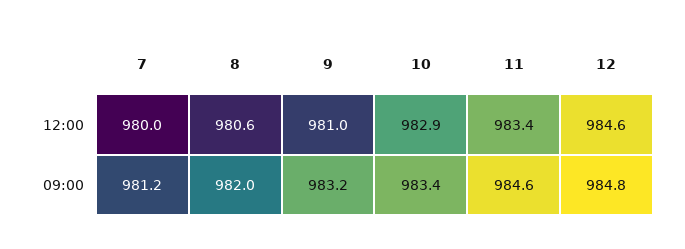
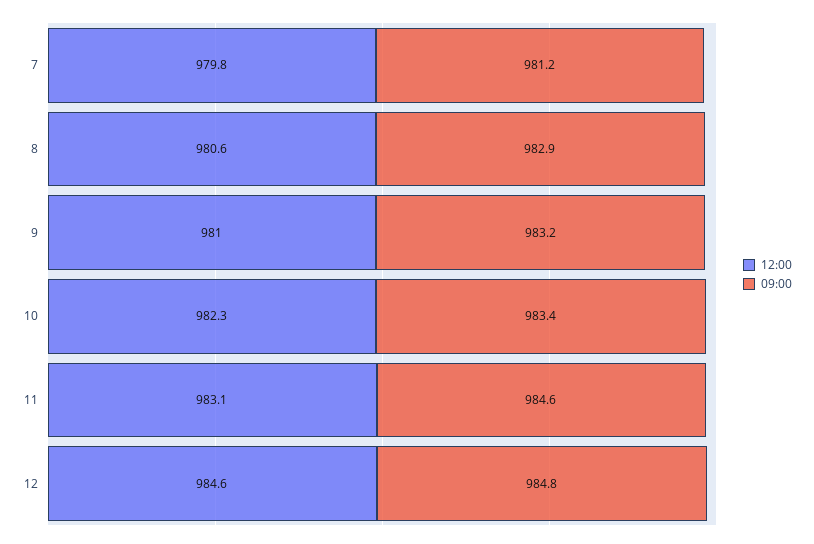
12:00, 7: 980 -> 979.8
12:00, 10: 982.9 -> 982.3
12:00, 11: 983.4 -> 983.1
09:00, 8: 982 -> 982.9

